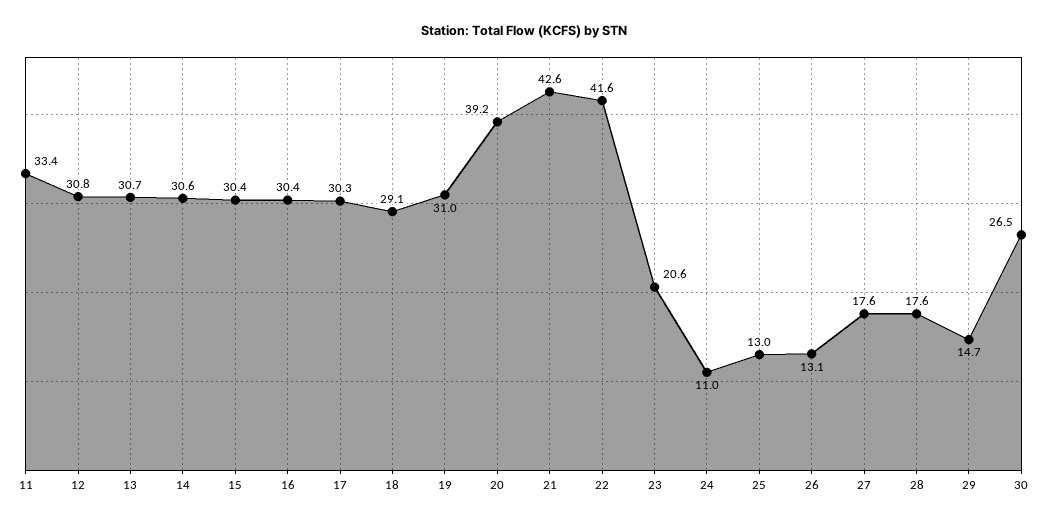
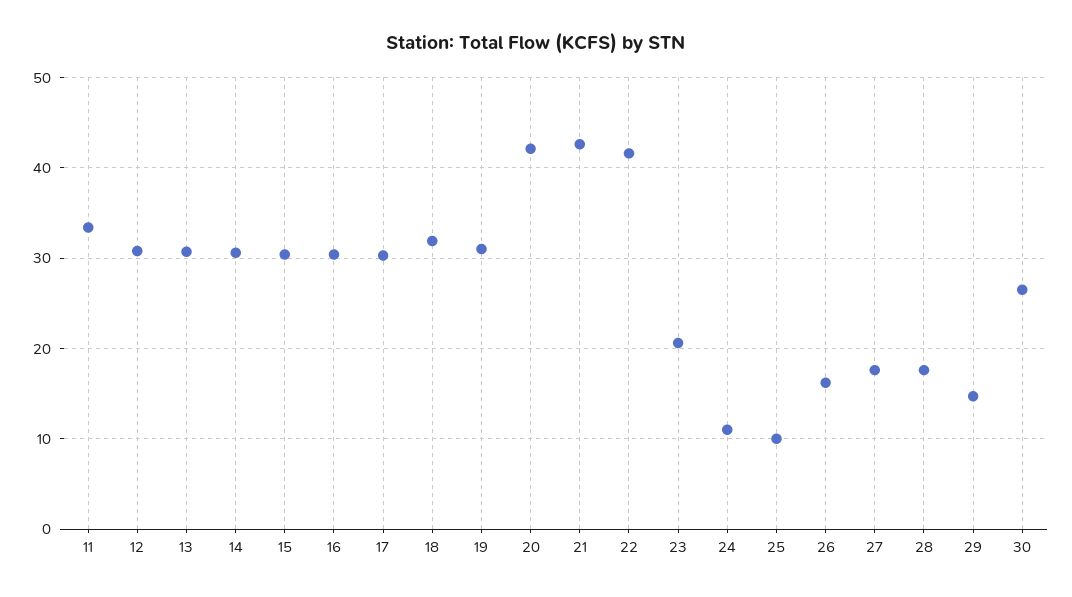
18: 29.1 -> 32
20: 39.2 -> 42
25: 13 -> 10
26: 13.1 -> 16

